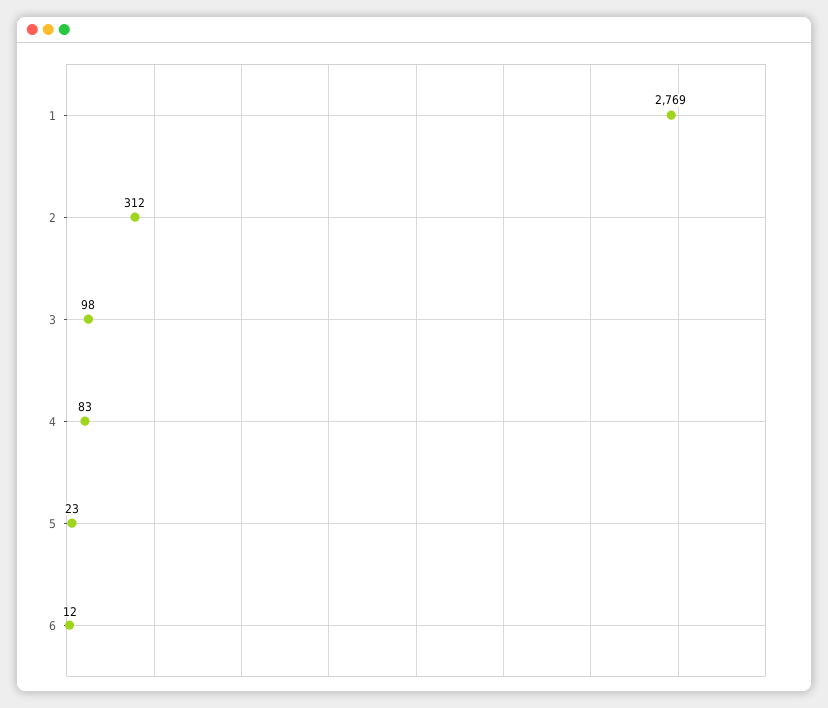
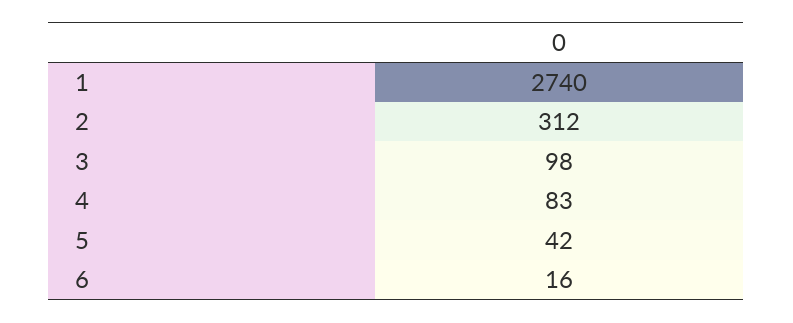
1: 2769 -> 2740
5: 23 -> 42
6: 12 -> 16

